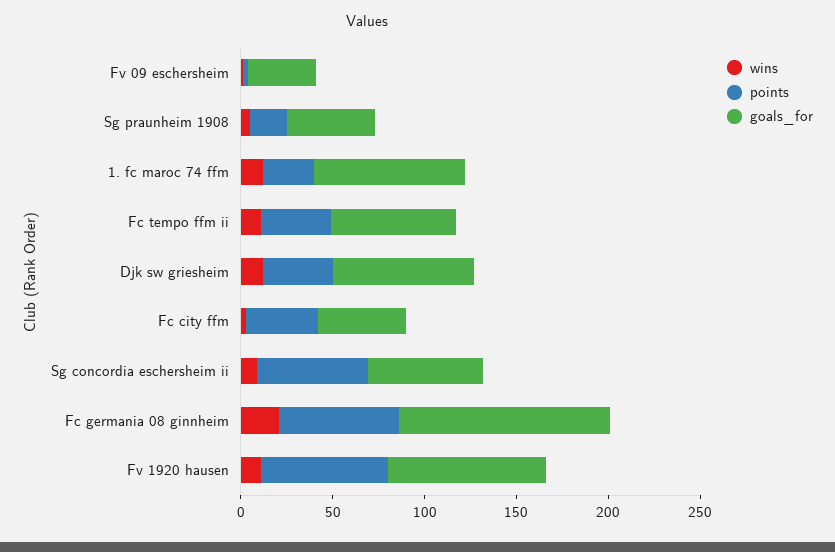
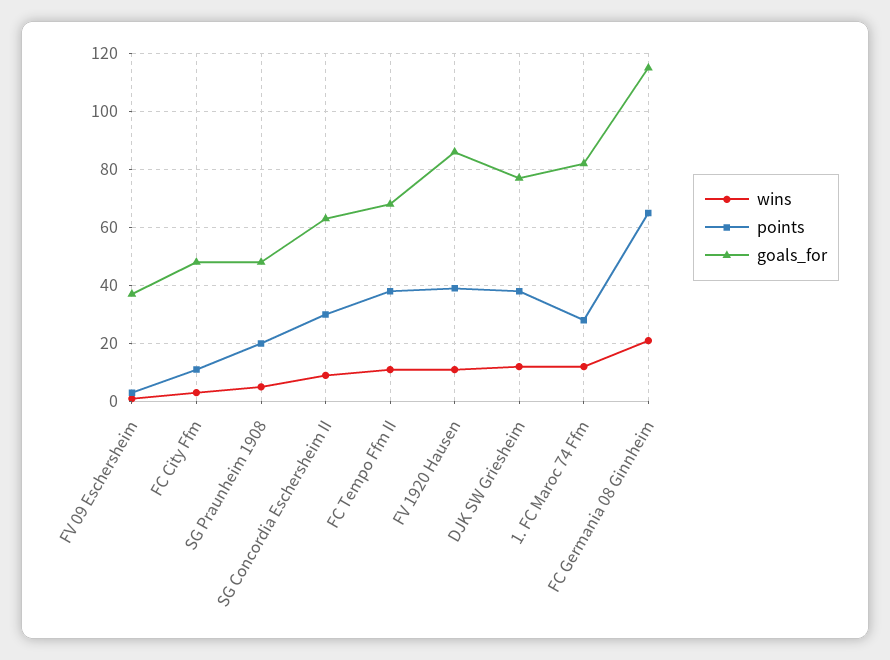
points, Fc city ffm: 40 -> 10
points, Sg concordia eschersheim ii: 60 -> 30
points, Fv 1920 hausen: 70 -> 40

